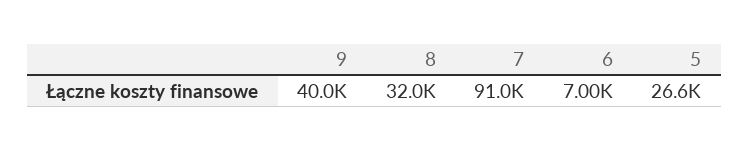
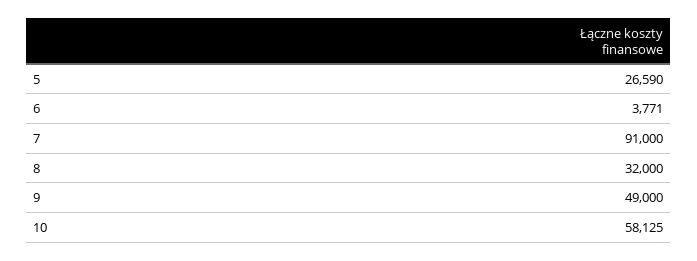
9: 40000 -> 49000
6: 7000 -> 3771
10: none -> 58125

